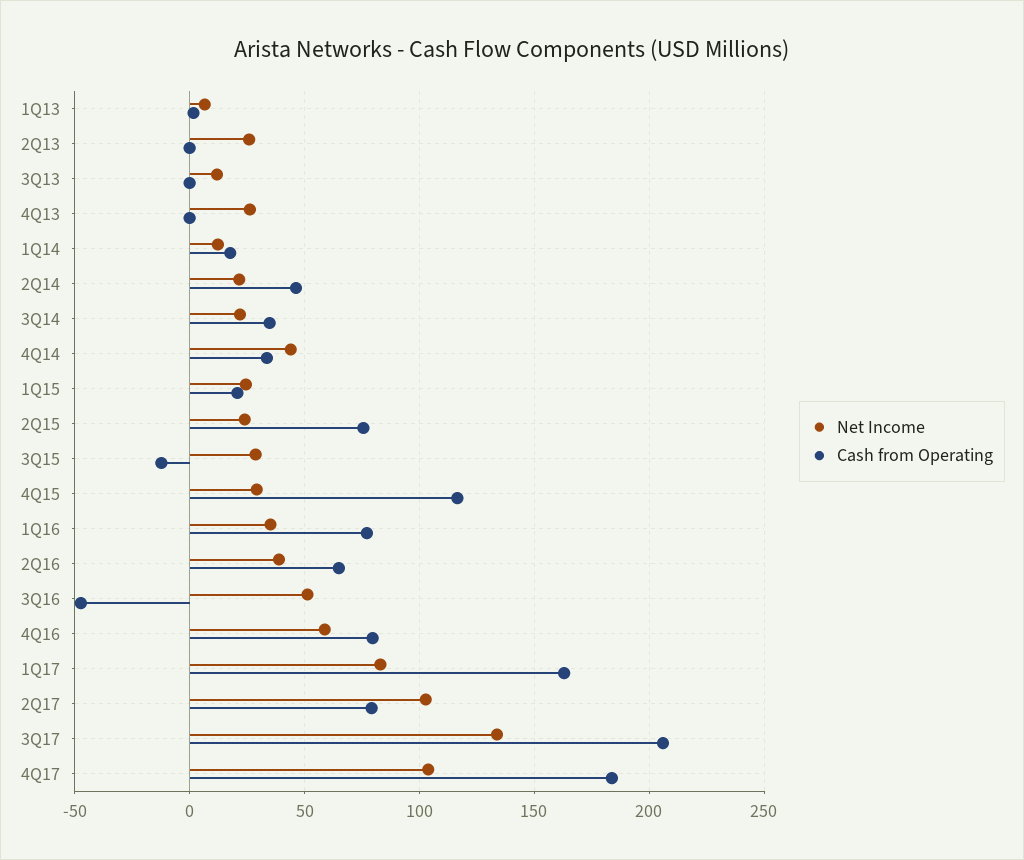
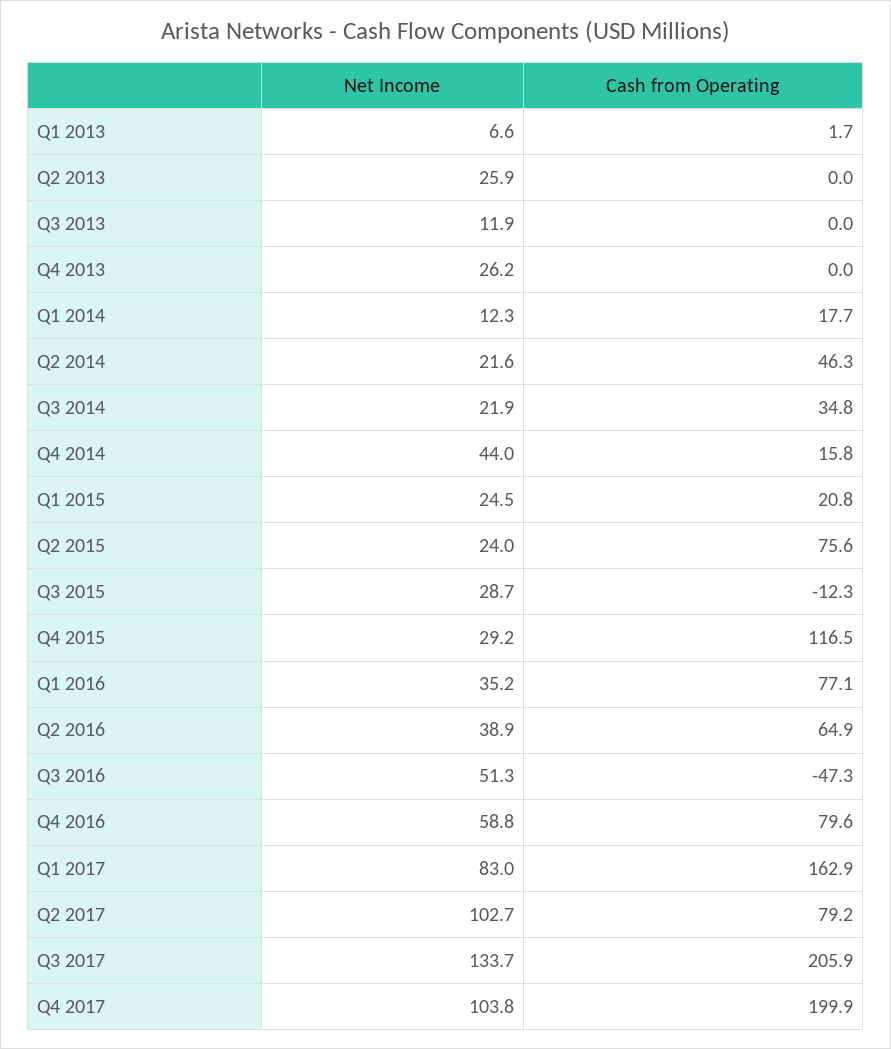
Cash from Operating, 4Q14: 35 -> 15.8
Cash from Operating, 4Q17: 185 -> 199.9

